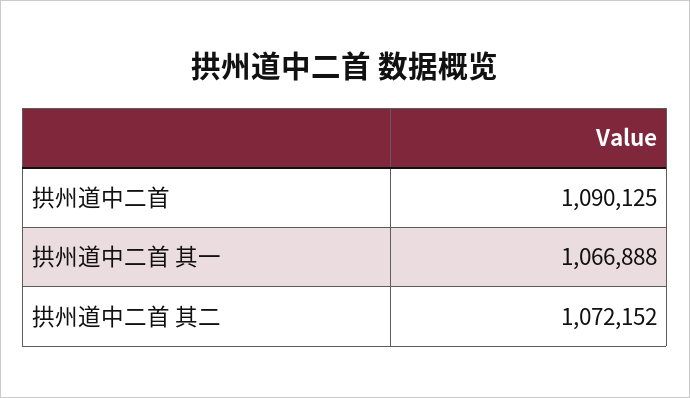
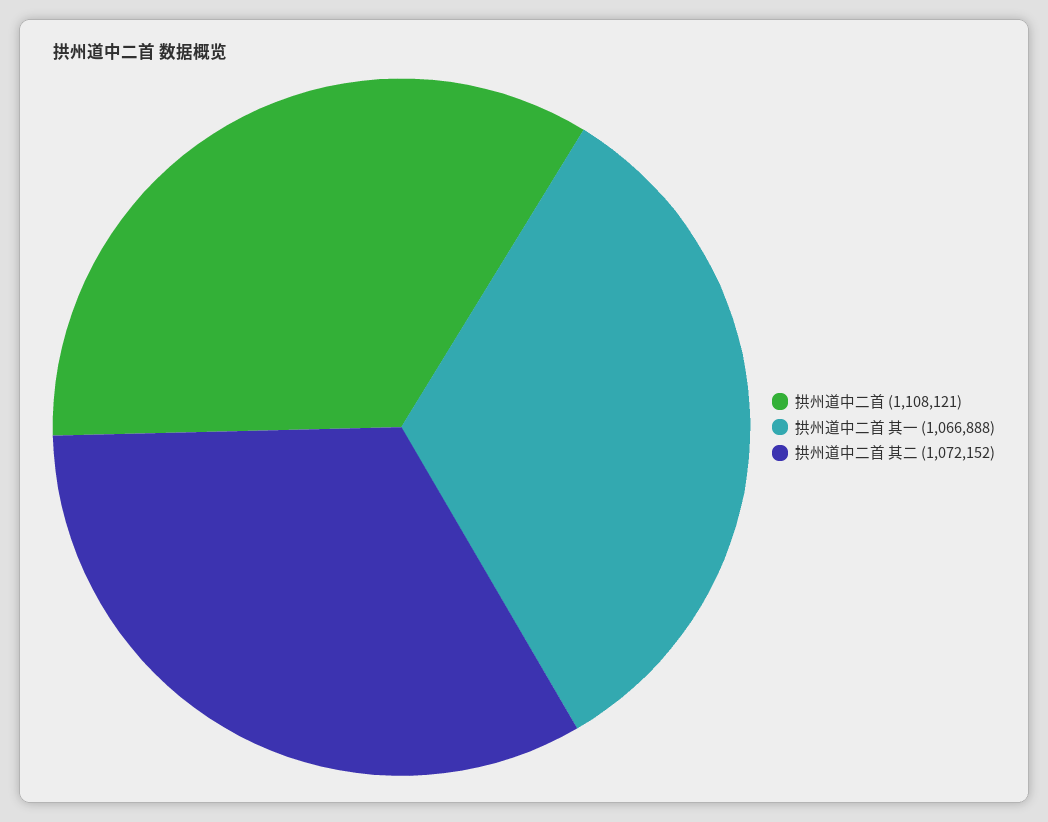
拱州道中二首: 1090125 -> 1108121

